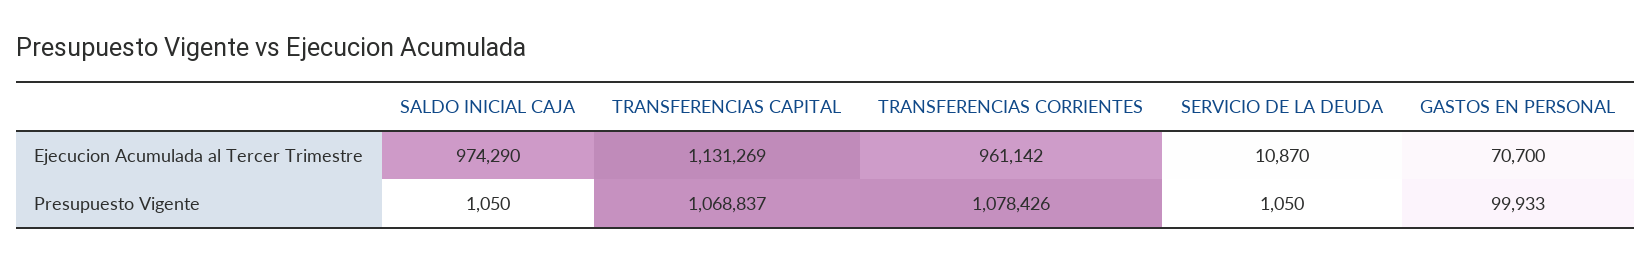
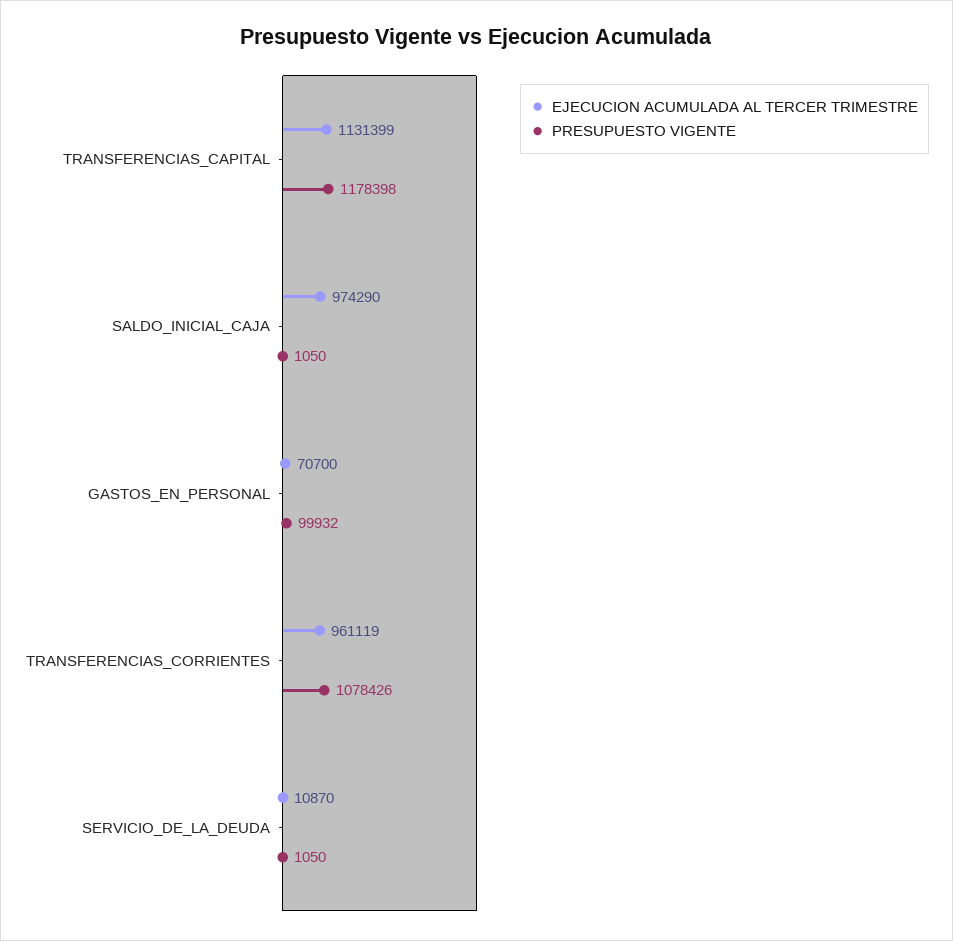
Ejecucion Acumulada al Tercer Trimestre, TRANSFERENCIAS CAPITAL: 1131269 -> 1131399
Ejecucion Acumulada al Tercer Trimestre, TRANSFERENCIAS CORRIENTES: 961142 -> 961119
Presupuesto Vigente, TRANSFERENCIAS CAPITAL: 1068837 -> 1178398
Presupuesto Vigente, GASTOS EN PERSONAL: 99933 -> 99932

